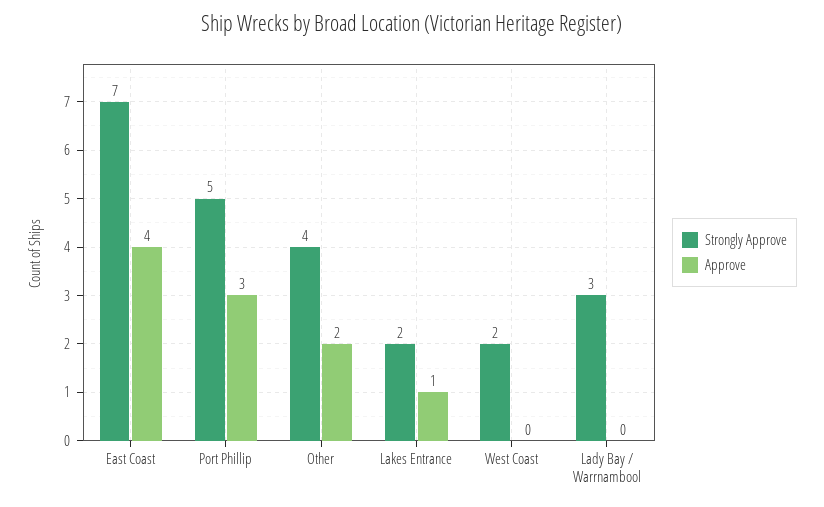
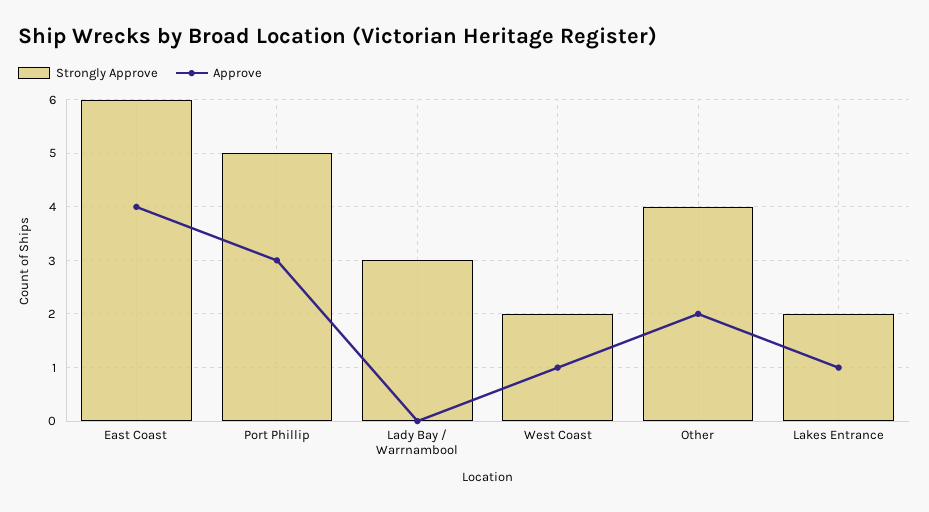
Strongly Approve, East Coast: 7 -> 6
Approve, West Coast: 0 -> 1

